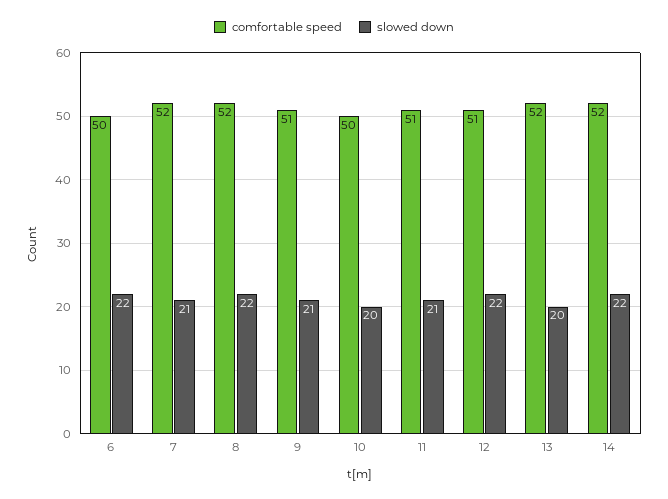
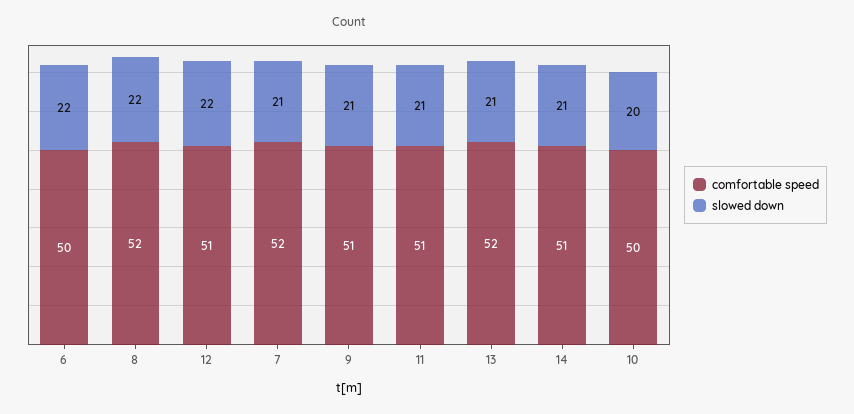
slowed down, 13: 20 -> 21
comfortable speed, 14: 52 -> 51
slowed down, 14: 22 -> 21

